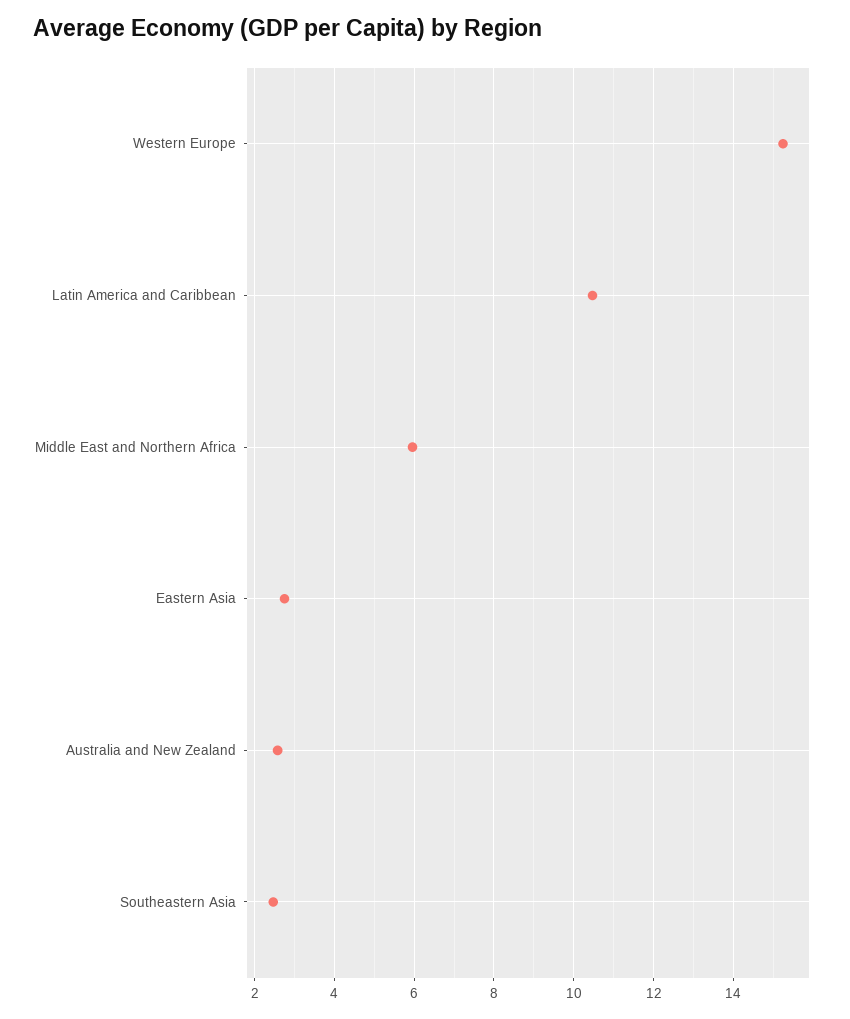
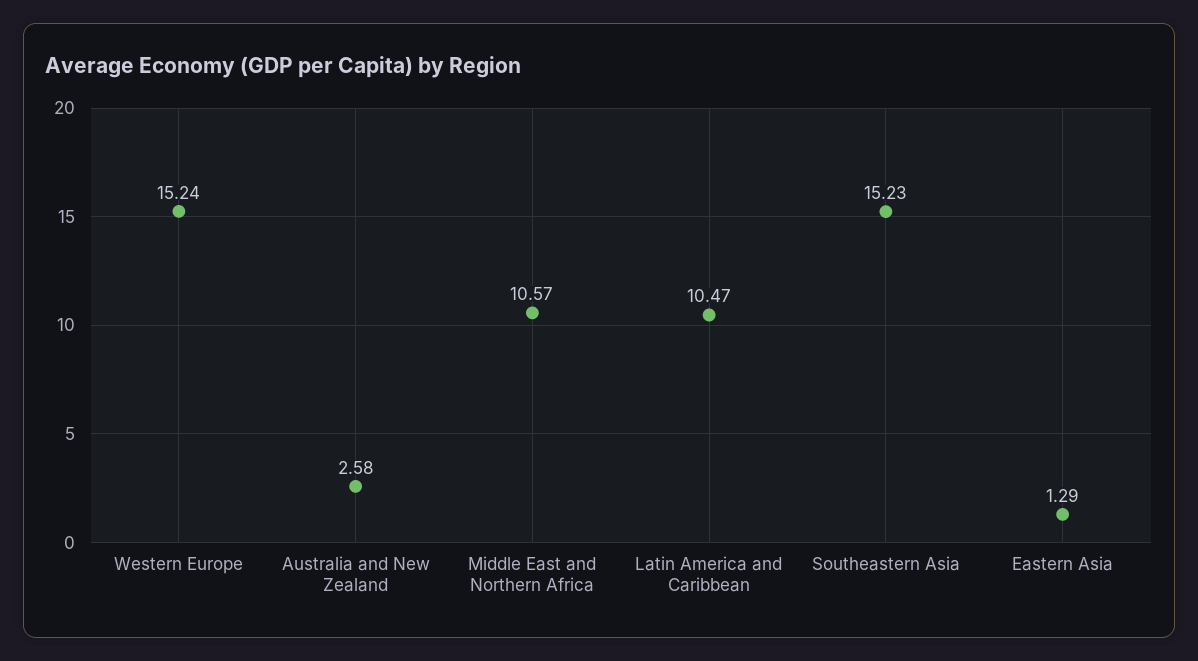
Middle East and Northern Africa: 6 -> 10.57
Eastern Asia: 2.8 -> 1.29
Southeastern Asia: 2.4 -> 15.23

